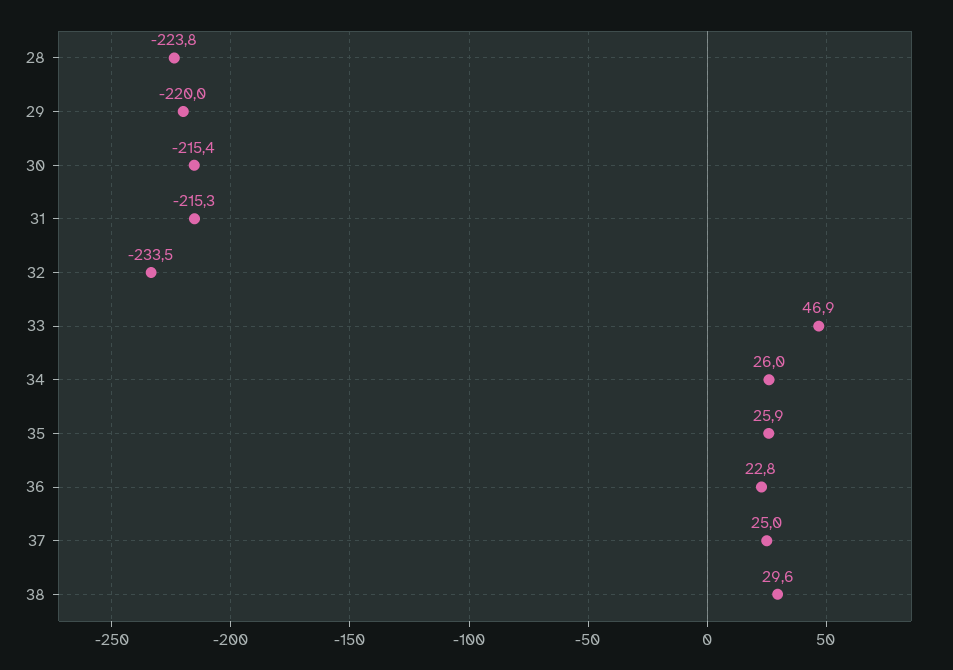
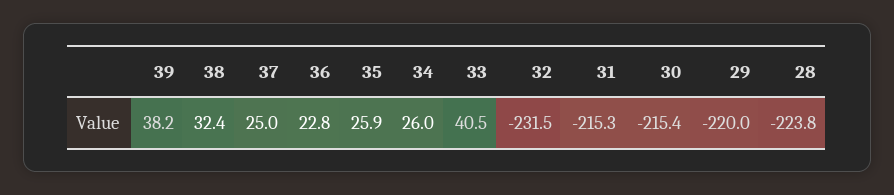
32: -233.5 -> -231.5
33: 46.9 -> 40.5
38: 29.6 -> 32.4
39: none -> 38.2

